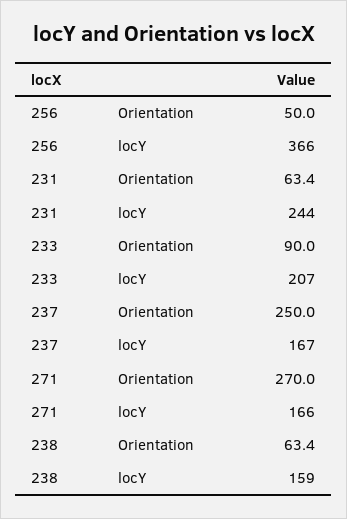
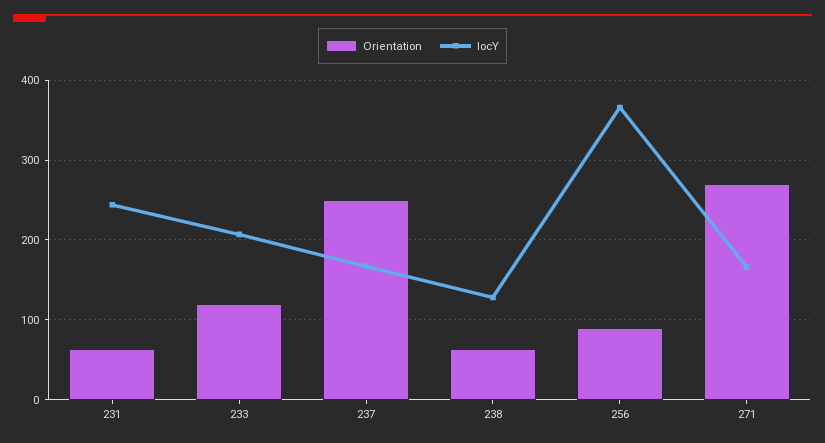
Orientation, 256: 50 -> 90
Orientation, 233: 90 -> 120
locY, 238: 159 -> 130

